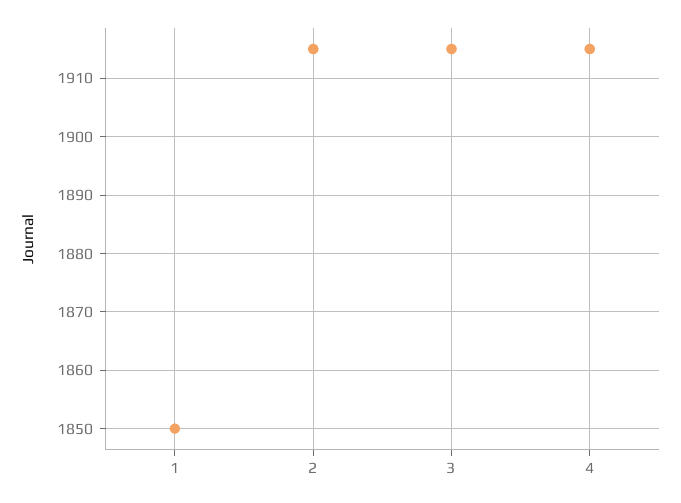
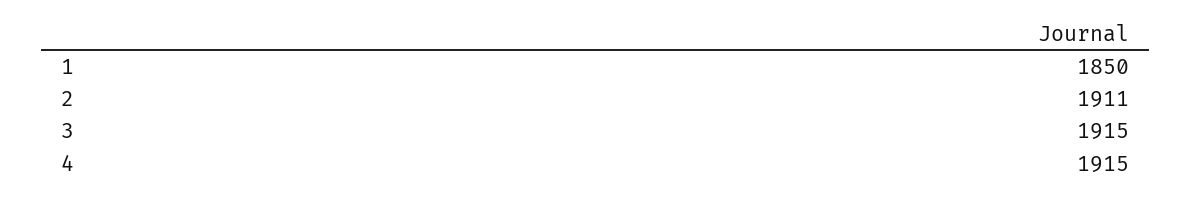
2: 1915 -> 1911

